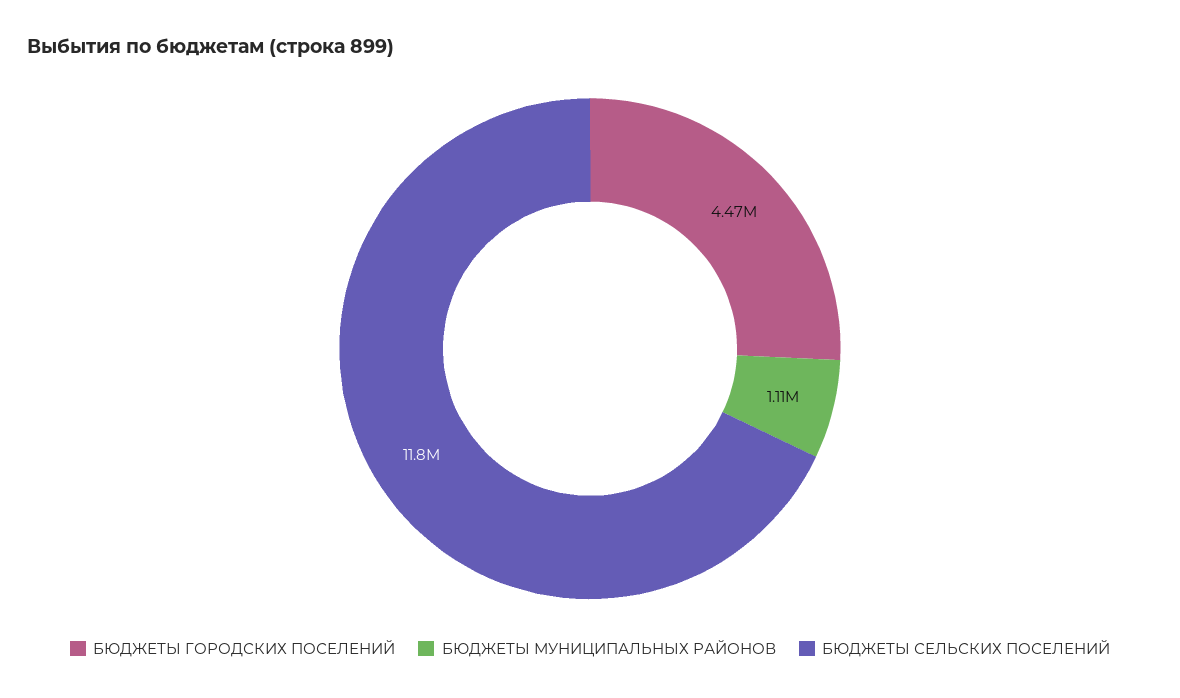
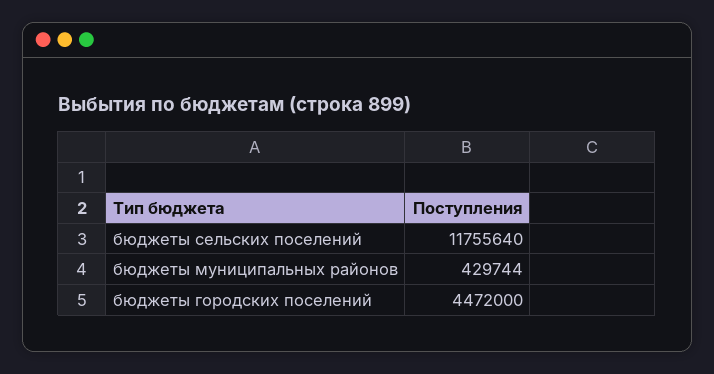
БЮДЖЕТЫ МУНИЦИПАЛЬНЫХ РАЙОНОВ: 1110000 -> 429744

